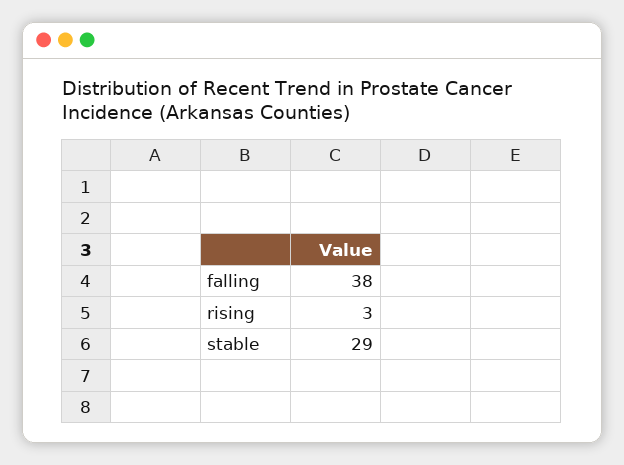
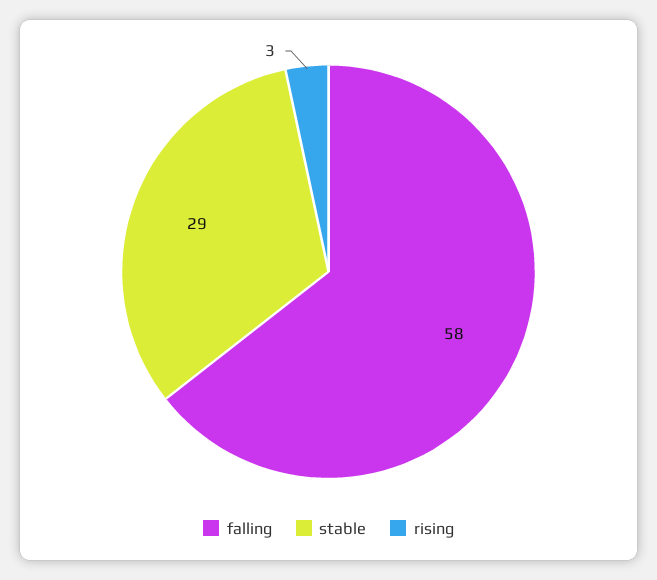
falling: 38 -> 58

